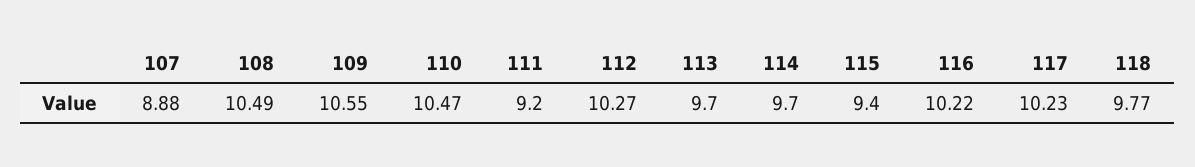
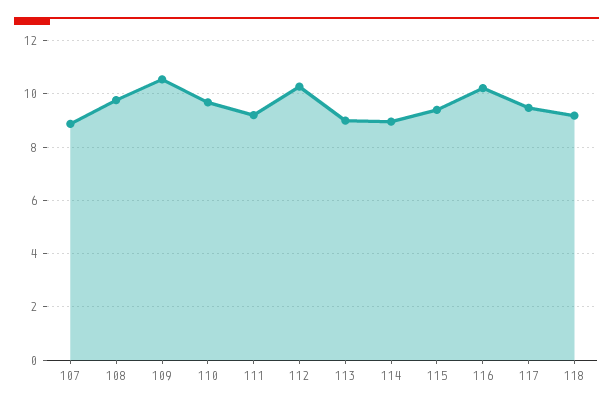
108: 10.49 -> 9.75
110: 10.47 -> 9.75
113: 9.7 -> 9
114: 9.7 -> 9
117: 10.23 -> 9.5
118: 9.77 -> 9.25

